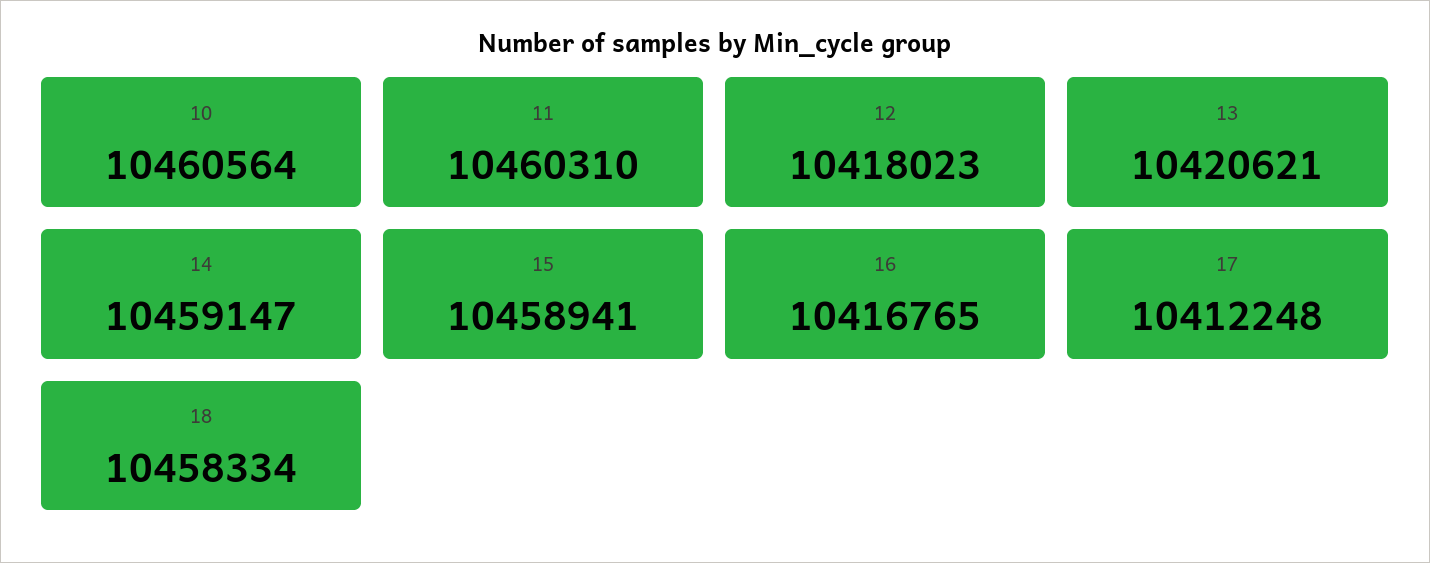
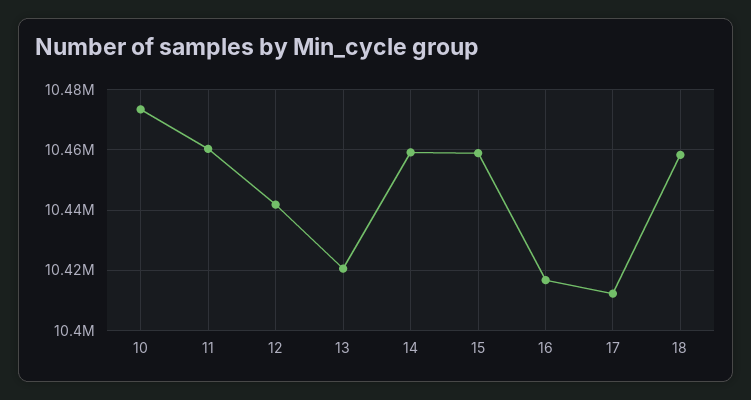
10: 10460564 -> 10474000
12: 10418023 -> 10442000

